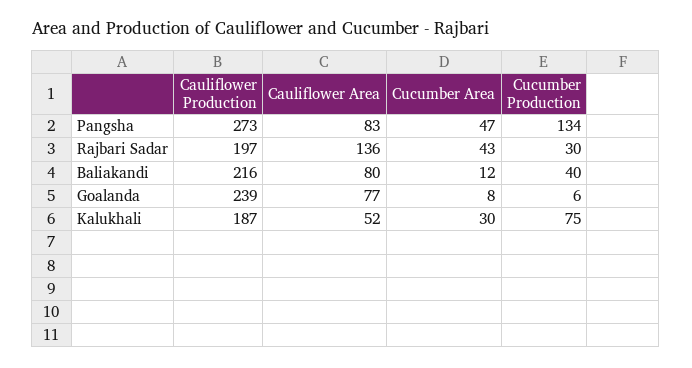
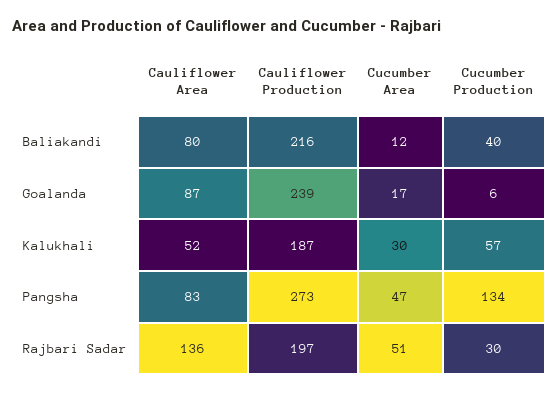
Cucumber Area, Rajbari Sadar: 43 -> 51
Cauliflower Area, Goalanda: 77 -> 87
Cucumber Area, Goalanda: 8 -> 17
Cucumber Production, Kalukhali: 75 -> 57

